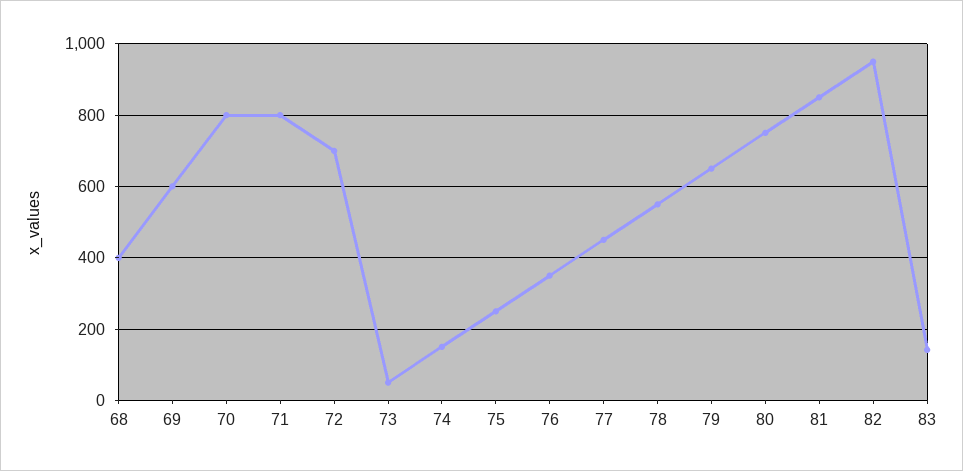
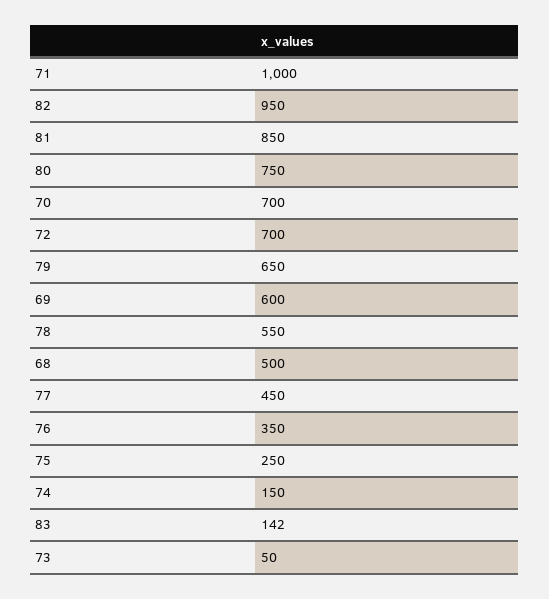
68: 400 -> 500
70: 800 -> 700
71: 800 -> 1000

